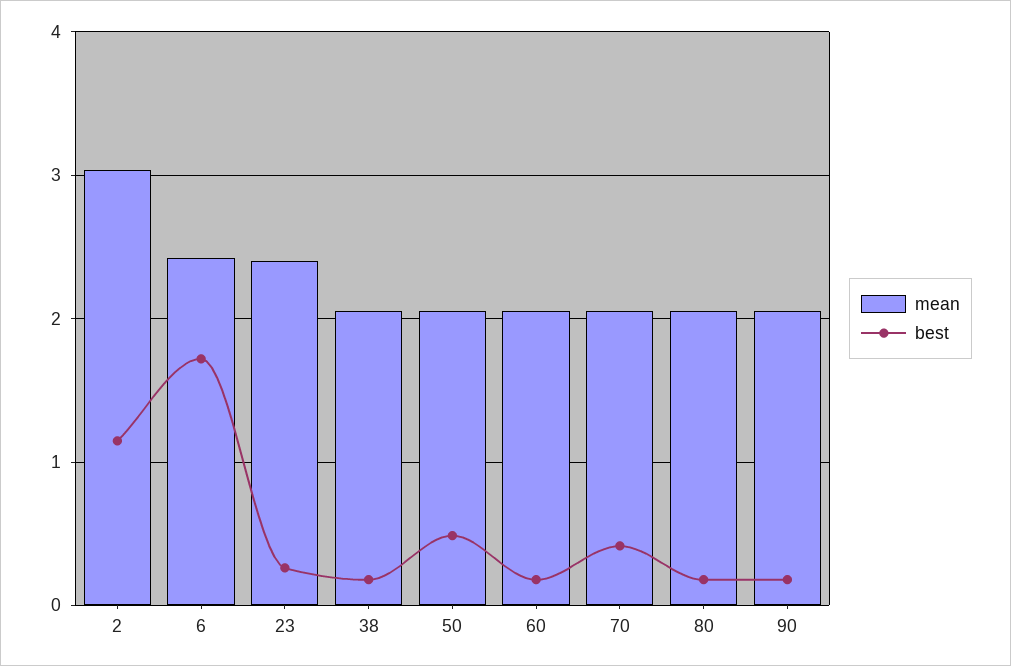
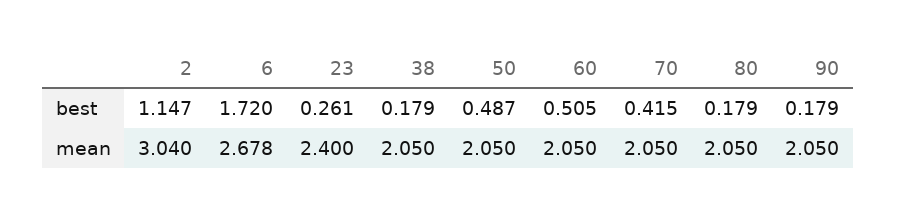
mean, 6: 2.4 -> 2.678
best, 60: 0.2 -> 0.505

